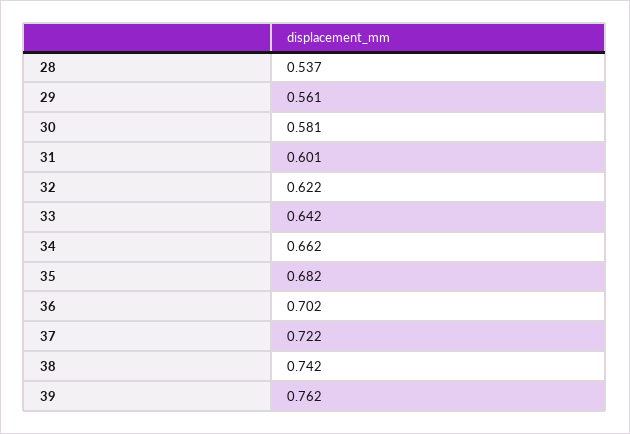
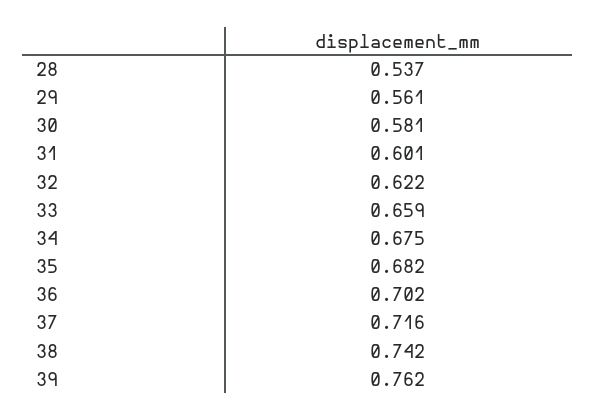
33: 0.642 -> 0.659
34: 0.662 -> 0.675
37: 0.722 -> 0.716

